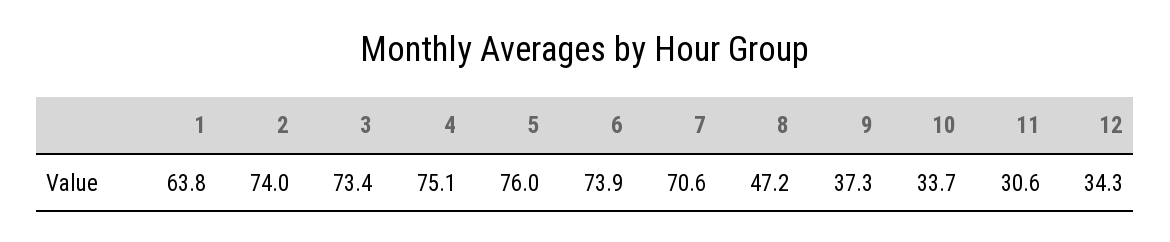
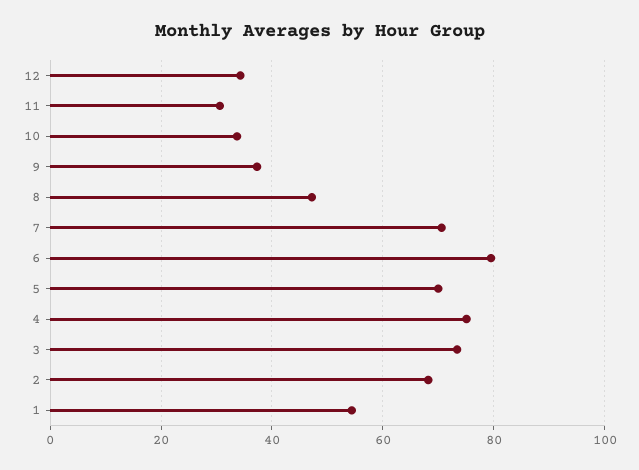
1: 63.8 -> 54
2: 74 -> 68
5: 76 -> 70
6: 73.9 -> 80

